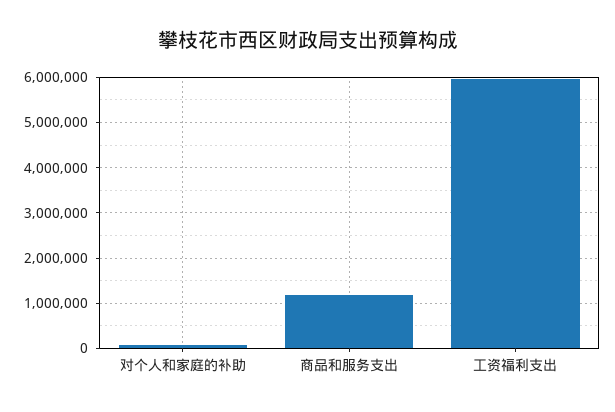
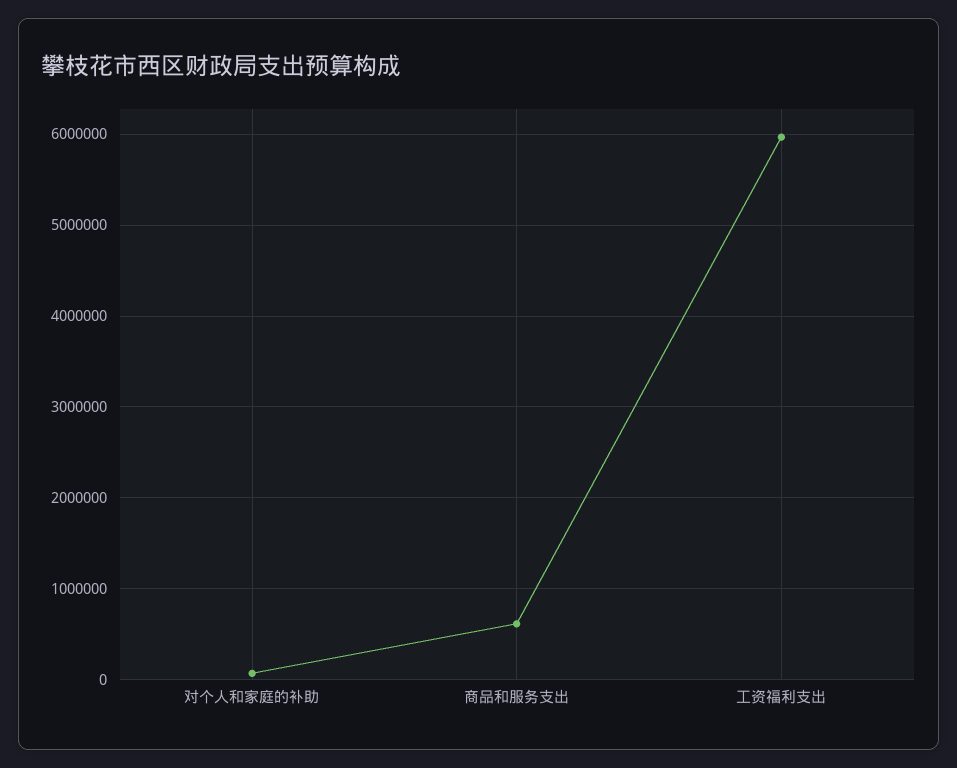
商品和服务支出: 1200000 -> 600000

